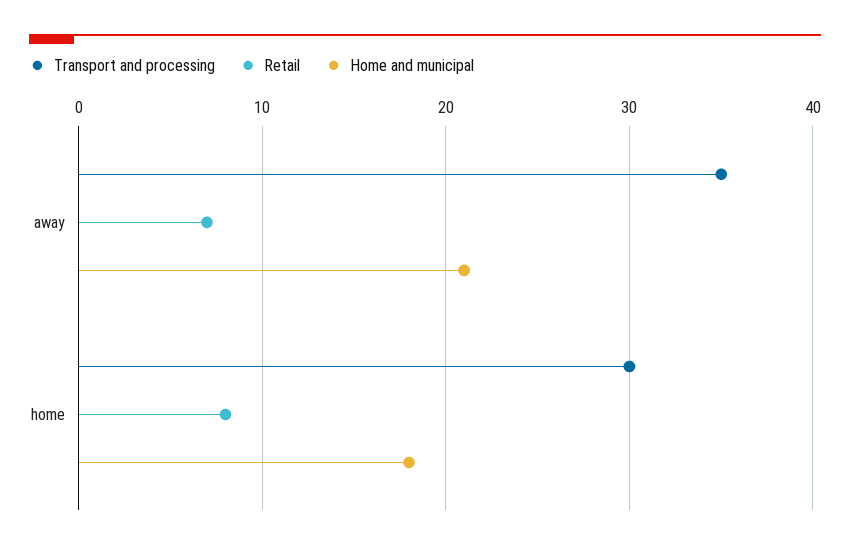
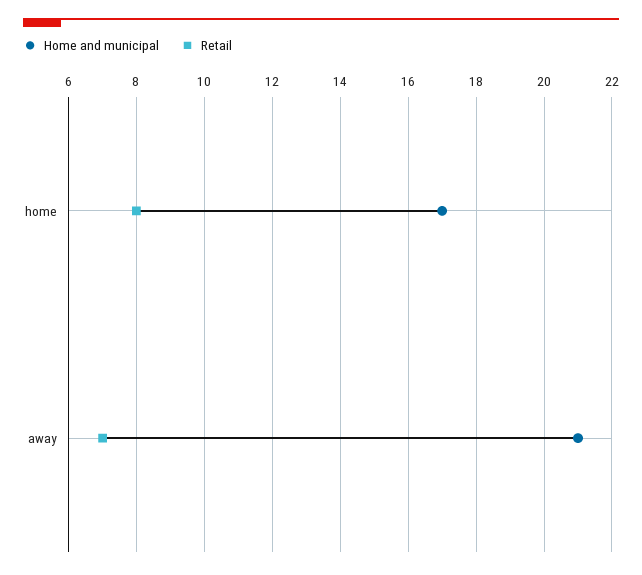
Transport and processing, away: 35 -> none
Transport and processing, home: 30 -> none
Home and municipal, home: 18 -> 17

